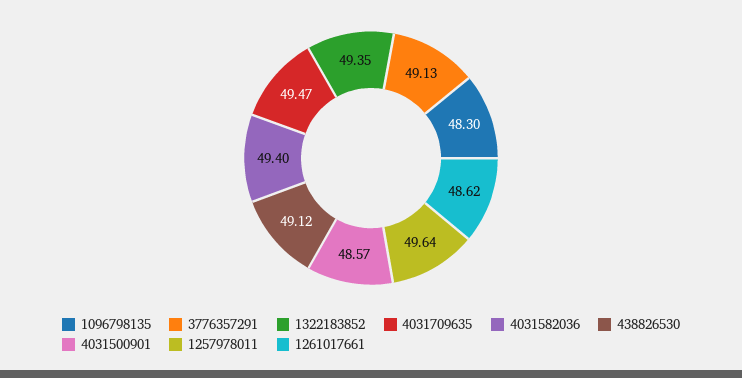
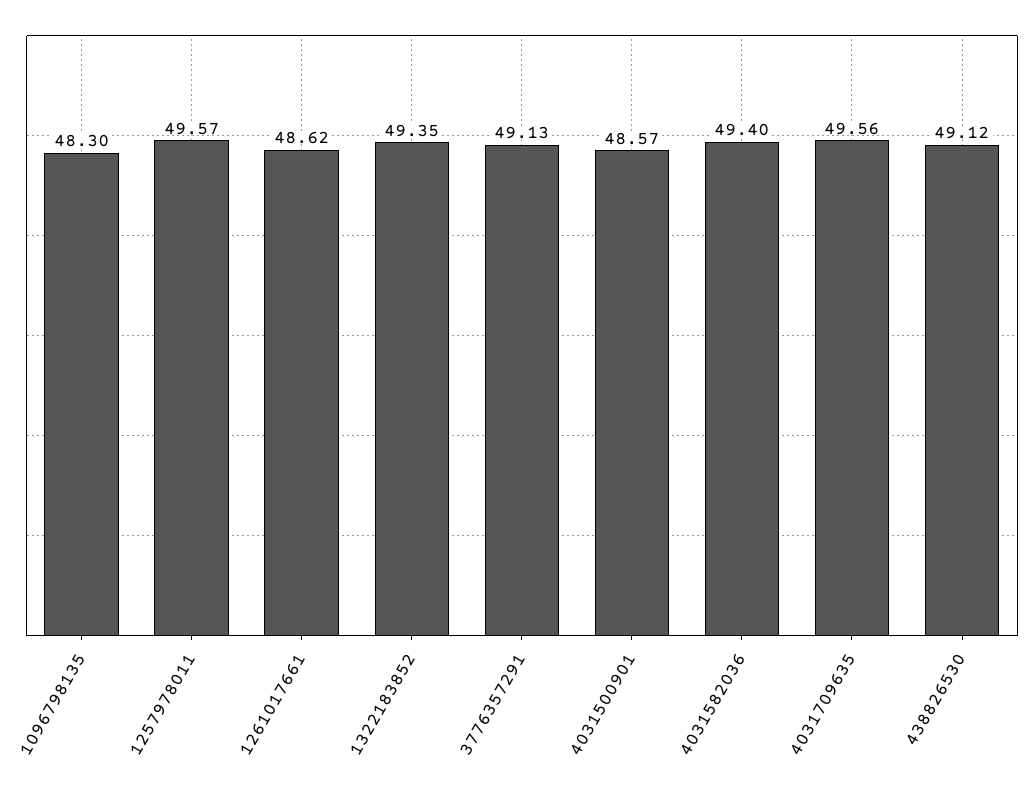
4031709635: 49.47 -> 49.56
1257978011: 49.64 -> 49.57

